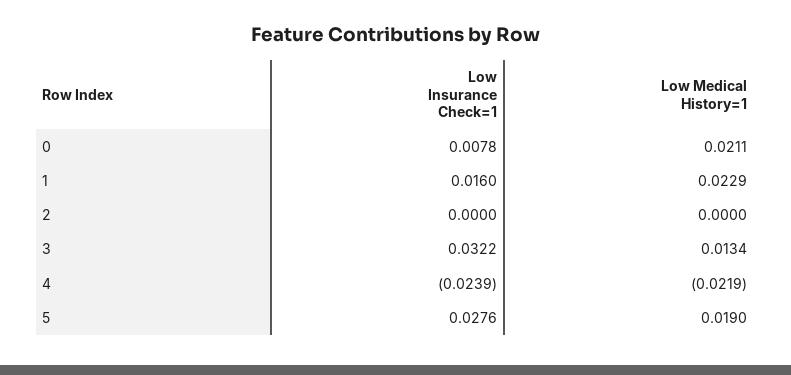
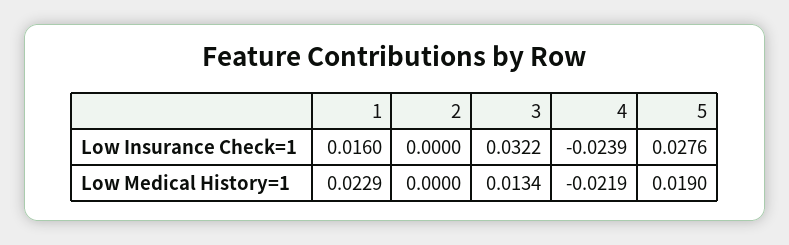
Low Insurance Check=1, 0: 0.0078 -> none
Low Medical History=1, 0: 0.0211 -> none

